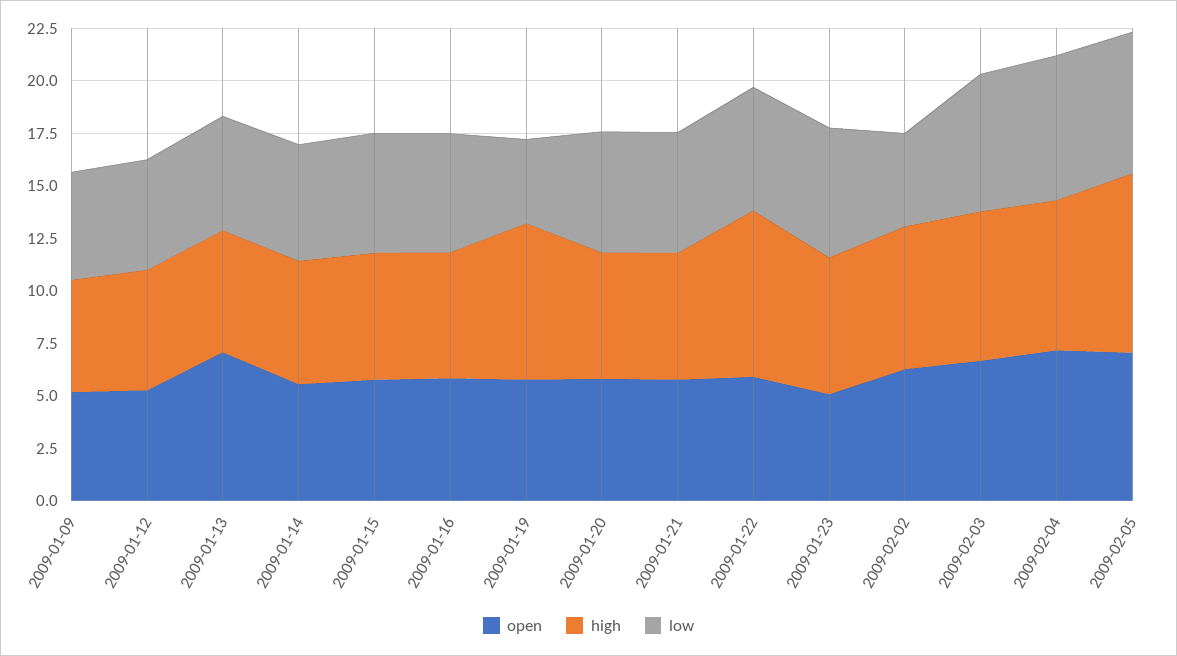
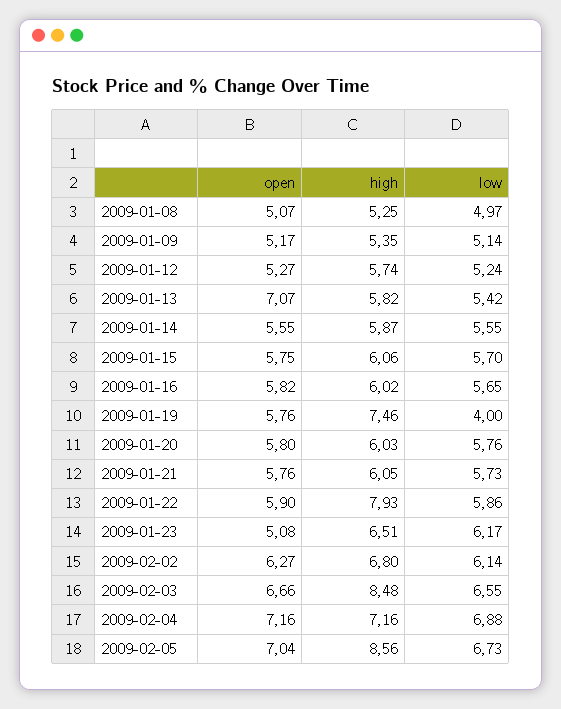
low, 2009-02-02: 4.5 -> 6.14
high, 2009-02-03: 7 -> 8.48
open, 2009-01-08: none -> 5.07
high, 2009-01-08: none -> 5.25
low, 2009-01-08: none -> 4.97

